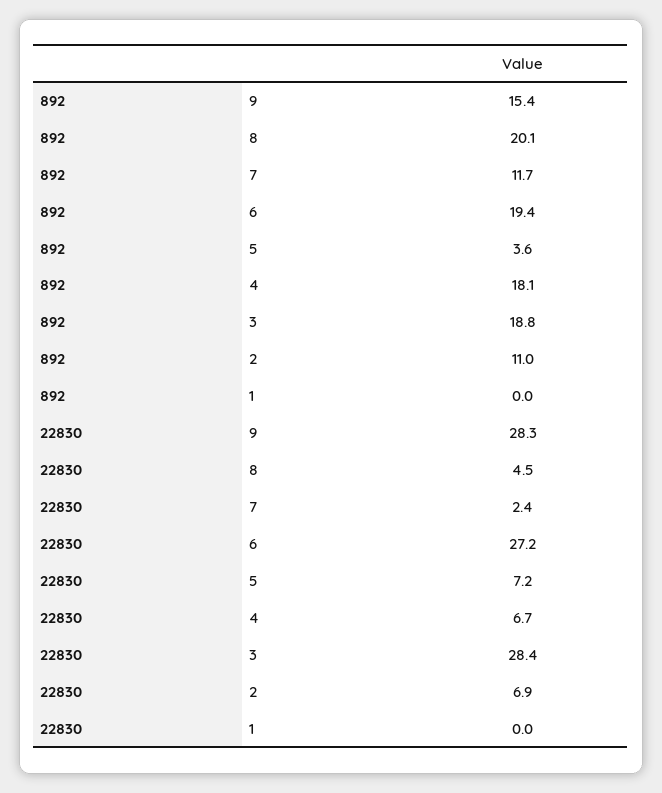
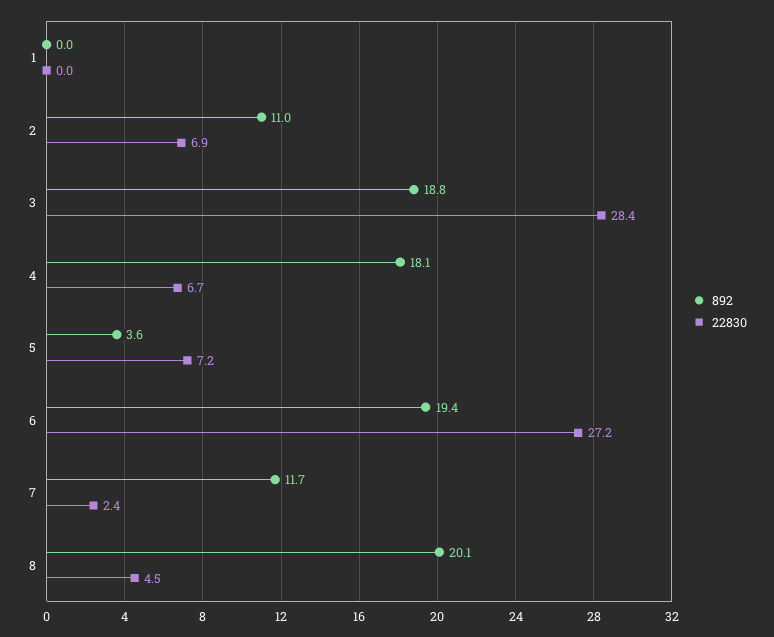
892, 9: 15.4 -> none
22830, 9: 28.3 -> none

